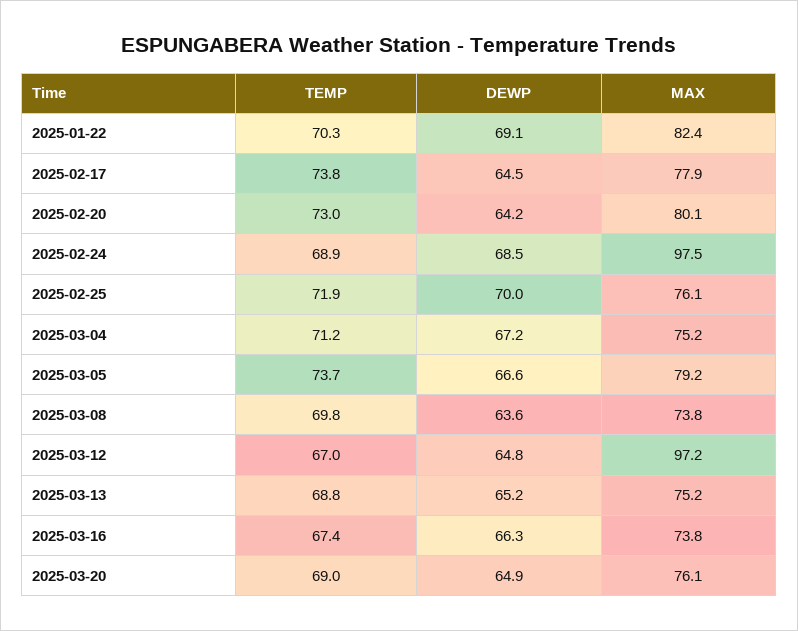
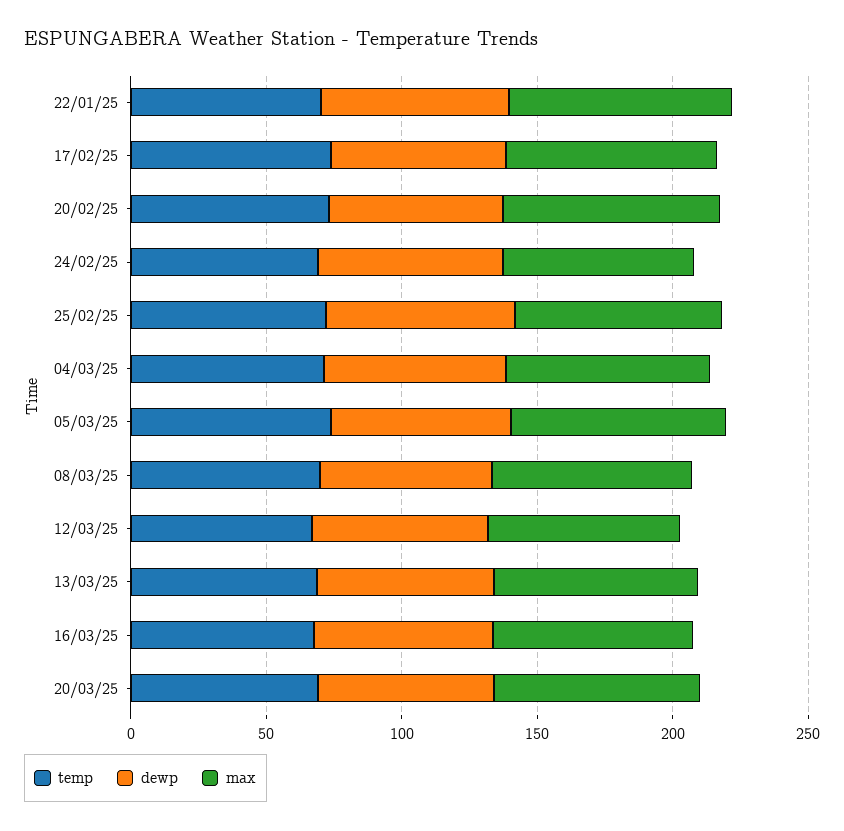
MAX, 2025-02-24: 97.5 -> 70
MAX, 2025-03-12: 97.2 -> 70

